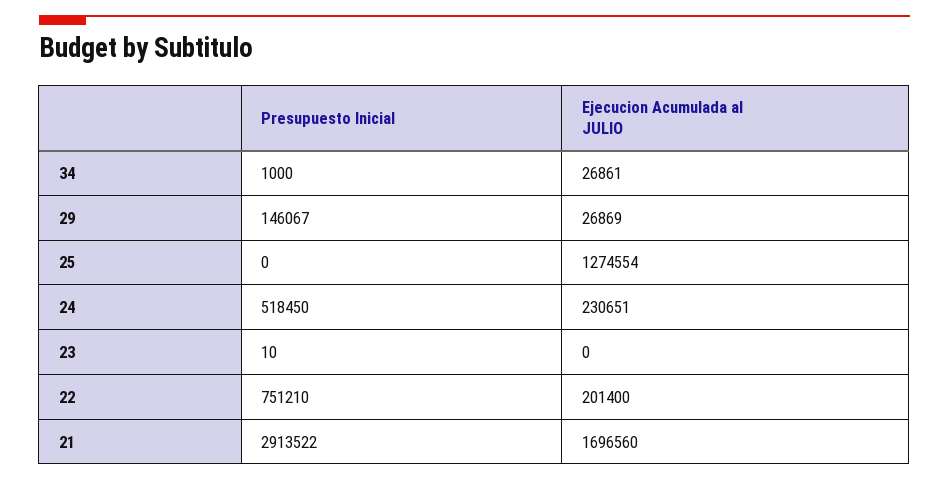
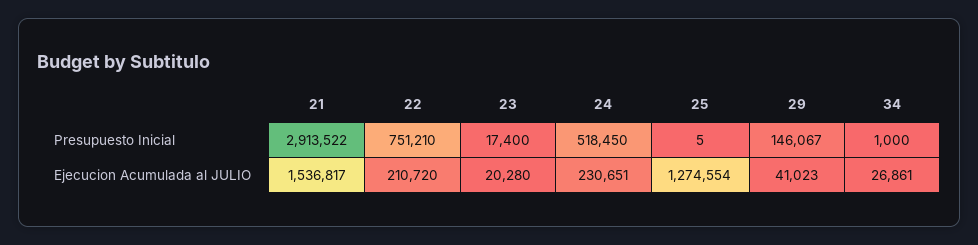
Ejecucion Acumulada al JULIO, 29: 26869 -> 41023
Presupuesto Inicial, 25: 0 -> 5
Presupuesto Inicial, 23: 10 -> 17400
Ejecucion Acumulada al JULIO, 23: 0 -> 20280
Ejecucion Acumulada al JULIO, 22: 201400 -> 210720
Ejecucion Acumulada al JULIO, 21: 1696560 -> 1536817

